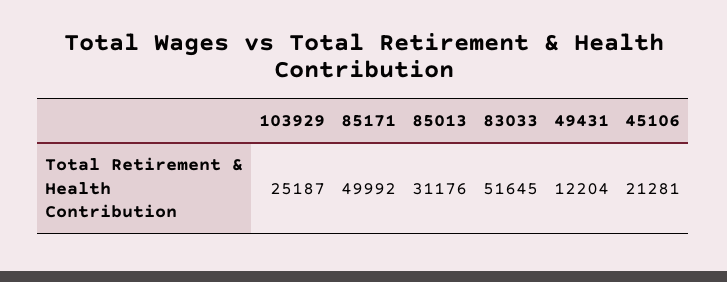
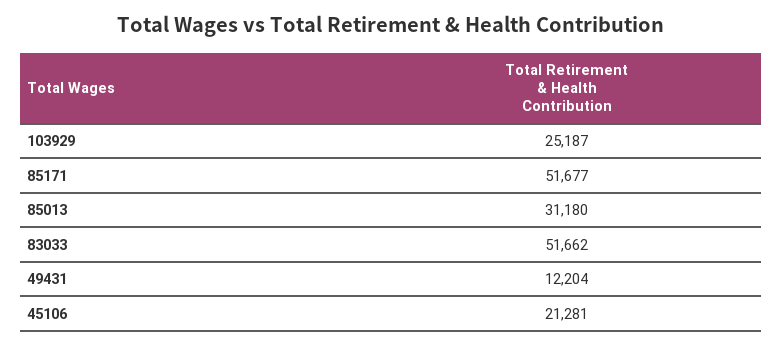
85171: 49992 -> 51677
85013: 31176 -> 31180
83033: 51645 -> 51662

